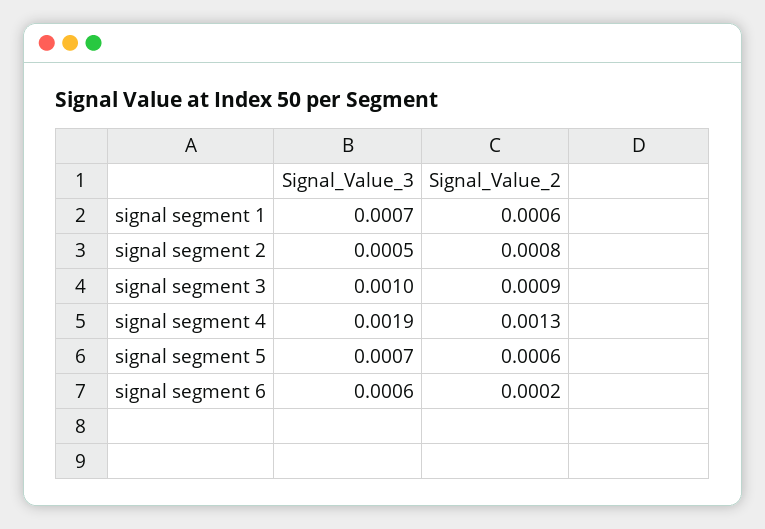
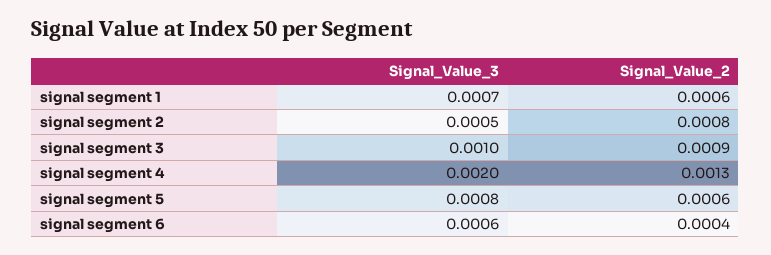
Signal_Value_3, signal segment 4: 0.0019 -> 0.002
Signal_Value_3, signal segment 5: 0.0007 -> 0.0008
Signal_Value_2, signal segment 6: 0.0002 -> 0.0004

